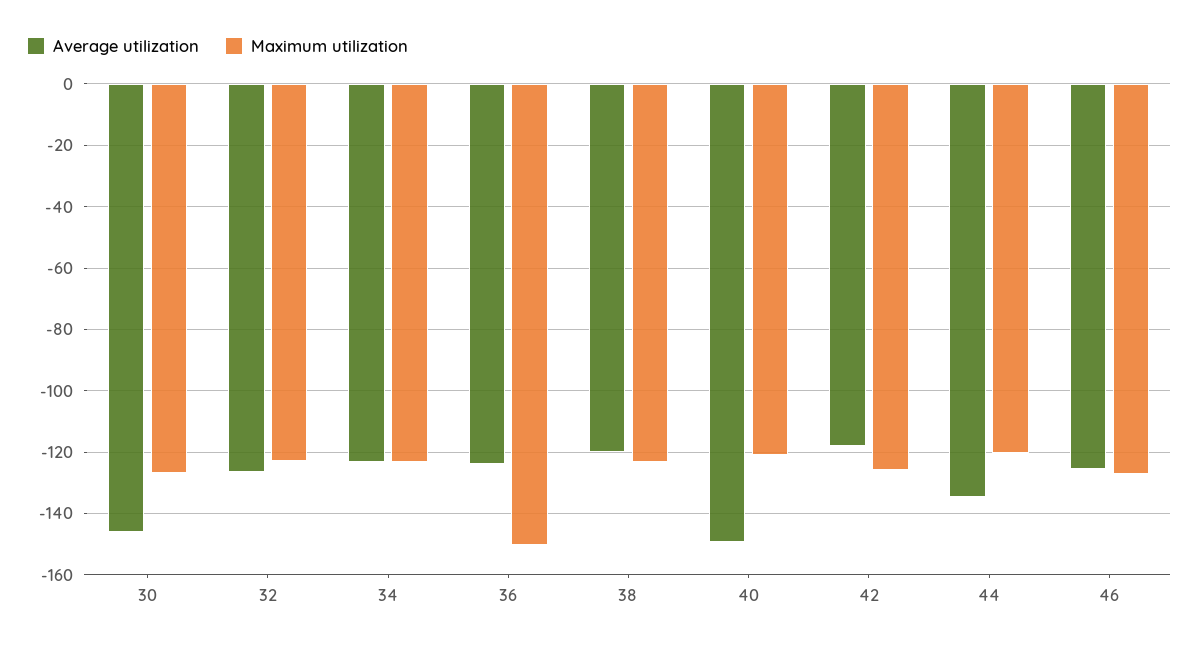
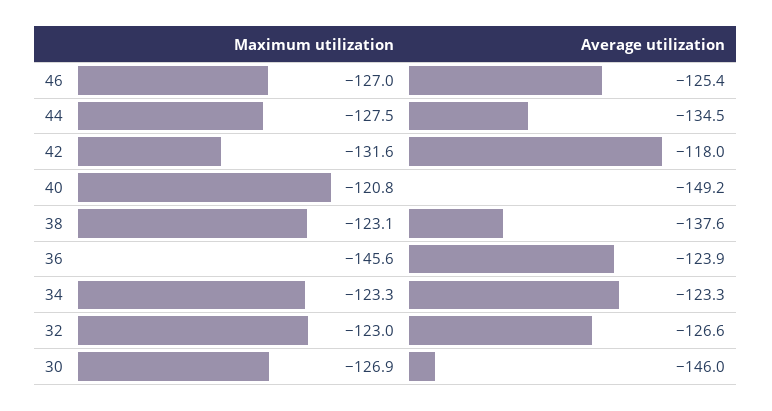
Maximum utilization, 36: -150 -> -145.6
Average utilization, 38: -120 -> -137.6
Maximum utilization, 42: -126 -> -131.6
Maximum utilization, 44: -120 -> -127.5

